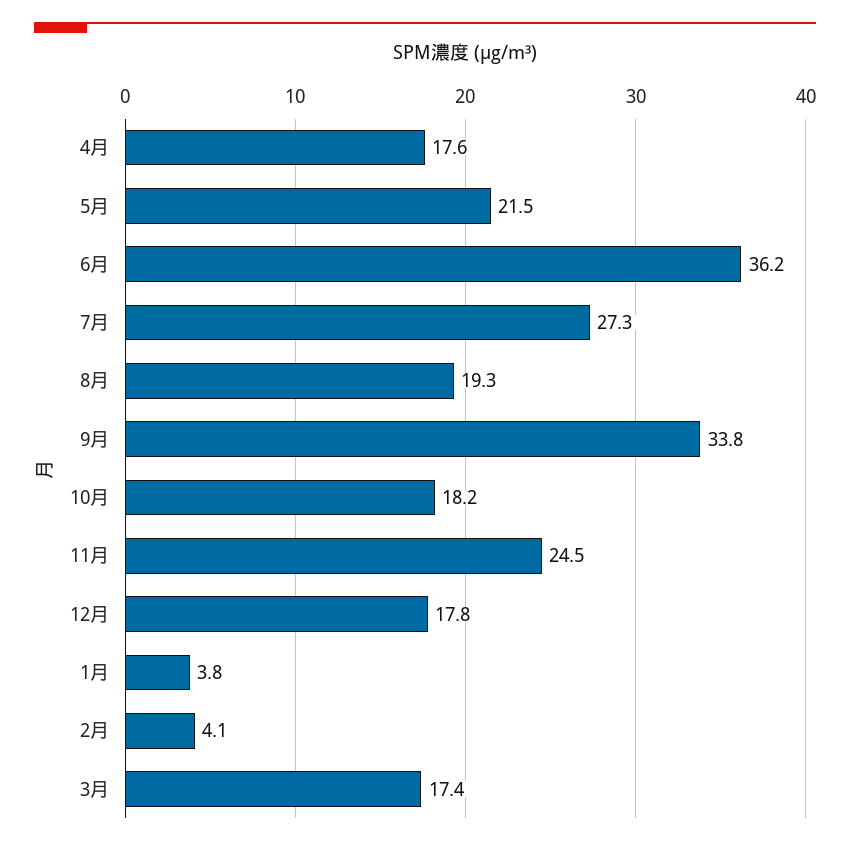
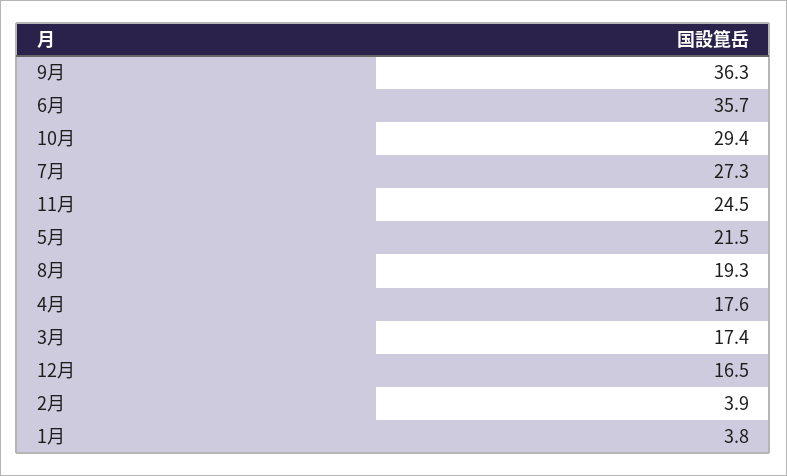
6月: 36.2 -> 35.7
9月: 33.8 -> 36.3
10月: 18.2 -> 29.4
12月: 17.8 -> 16.5
2月: 4.1 -> 3.9

